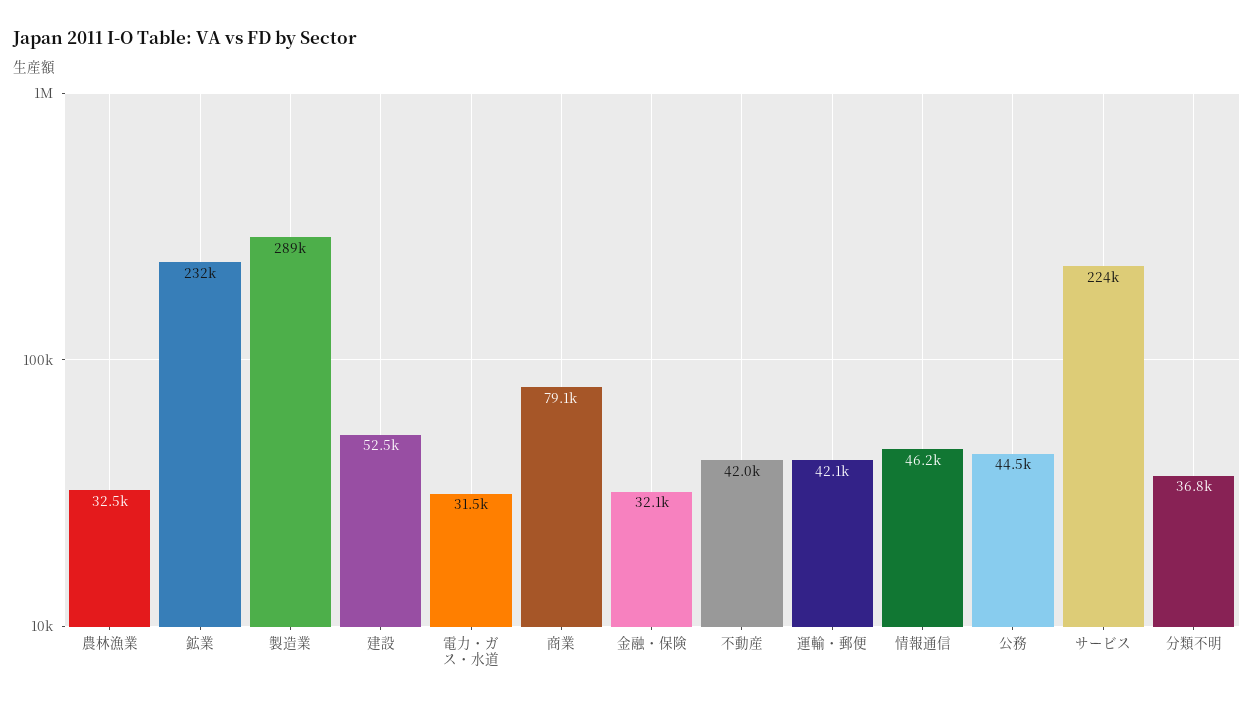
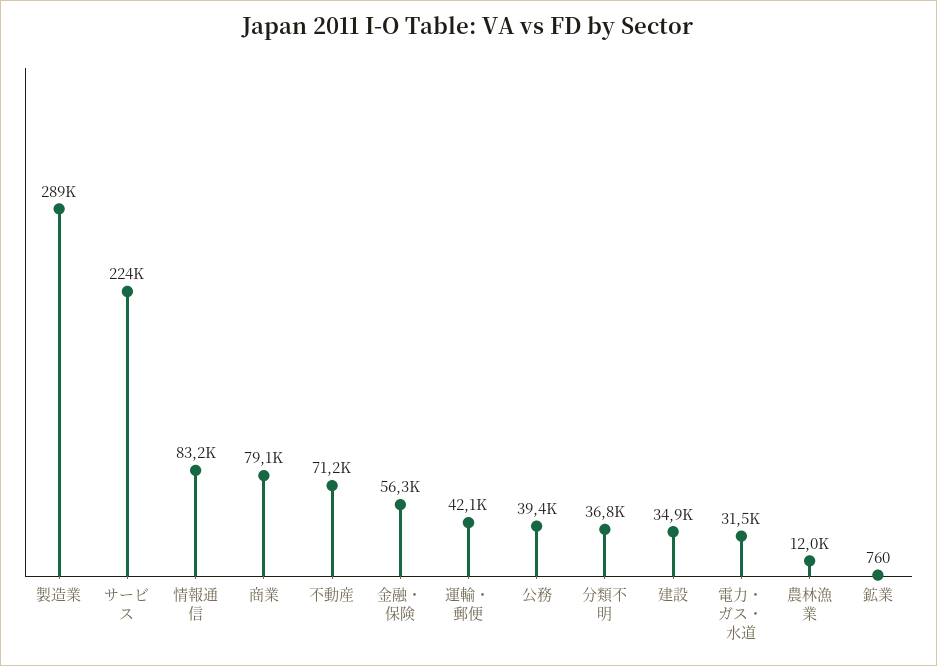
農林漁業: 32500 -> 12000
鉱業: 232000 -> 760
建設: 52500 -> 34900
金融・保険: 32100 -> 56300
不動産: 42000 -> 71200
情報通信: 46200 -> 83200
公務: 44500 -> 39400

